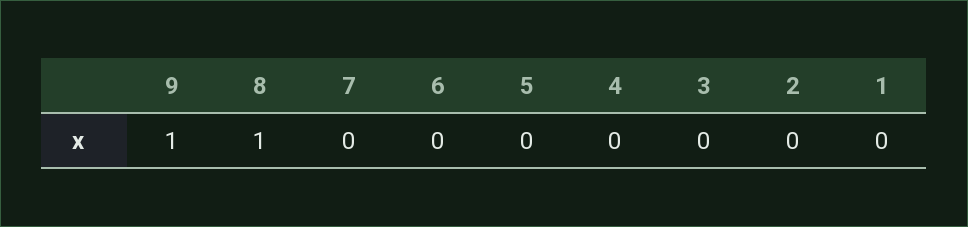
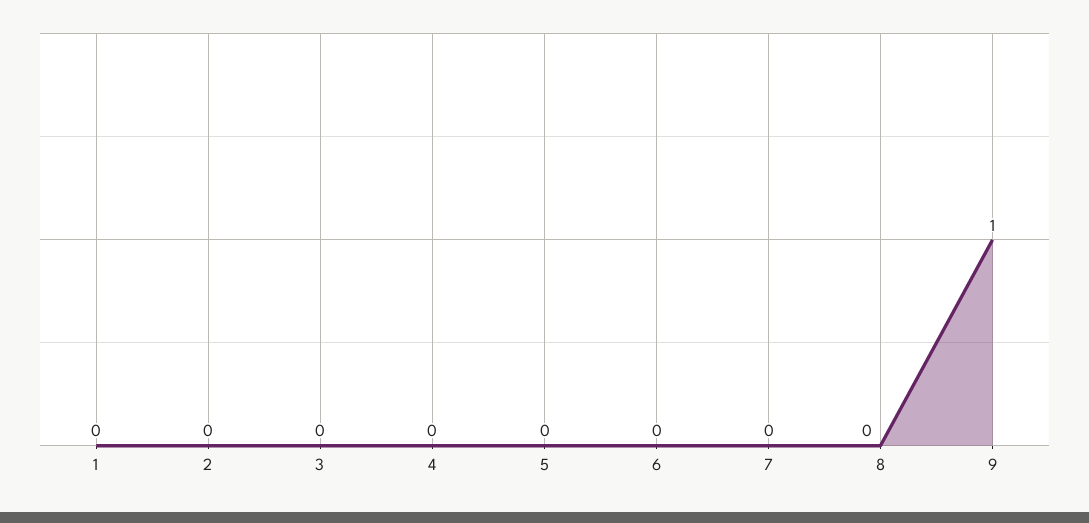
8: 1 -> 0

